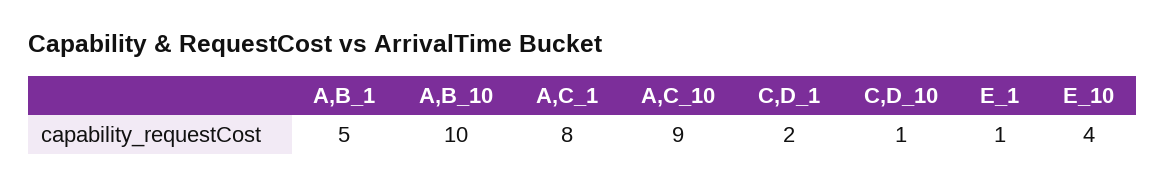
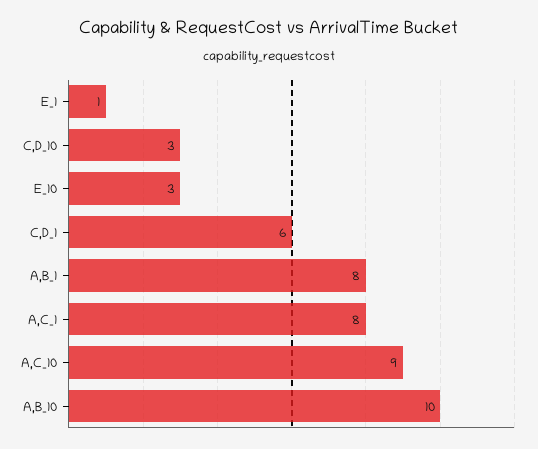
A,B_1: 5 -> 8
C,D_1: 2 -> 6
C,D_10: 1 -> 3
E_10: 4 -> 3

